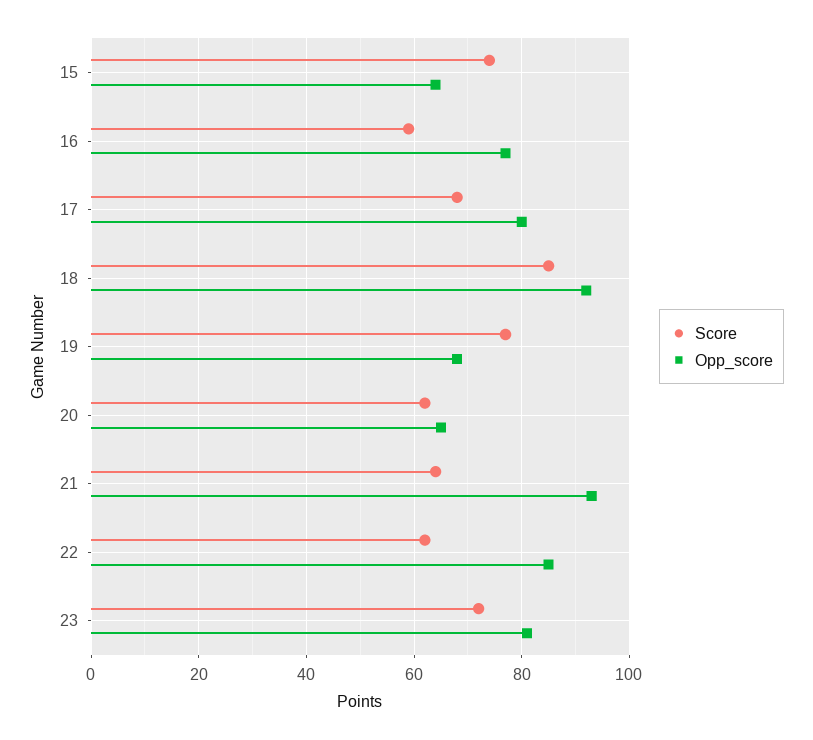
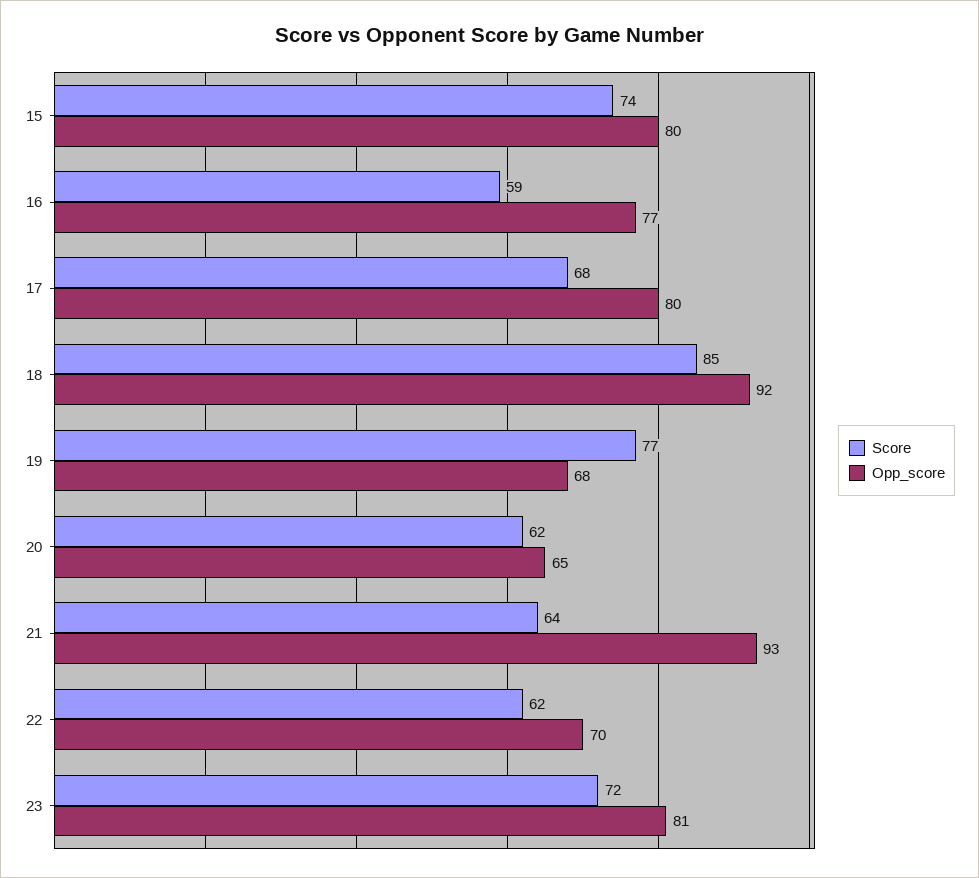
Opp_score, 15: 65 -> 80
Opp_score, 22: 85 -> 70

